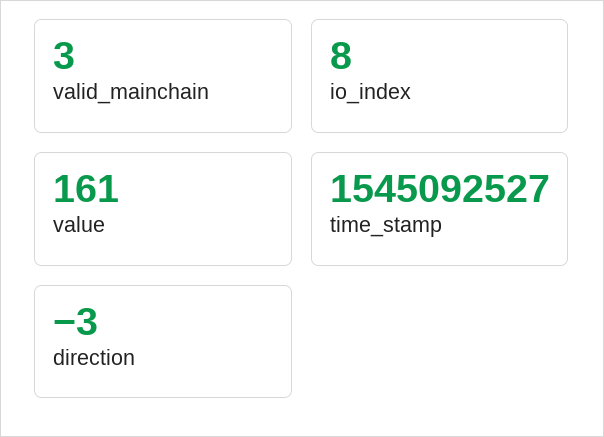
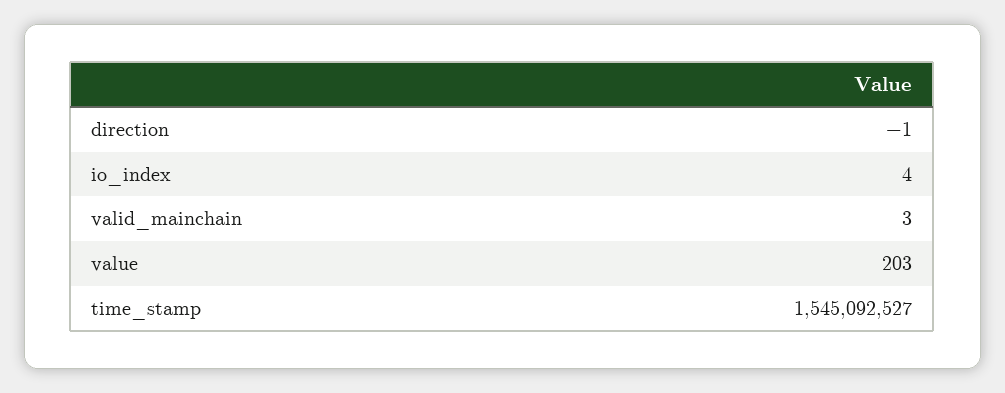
io_index: 8 -> 4
value: 161 -> 203
direction: -3 -> -1

